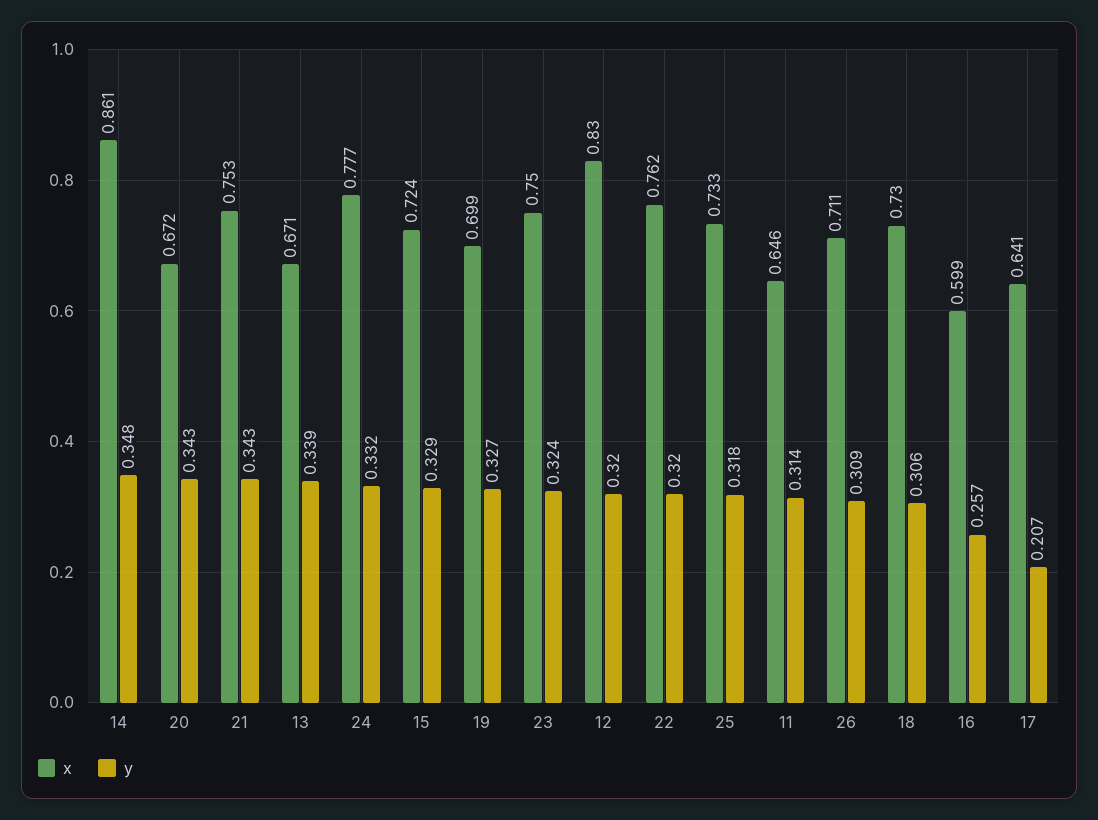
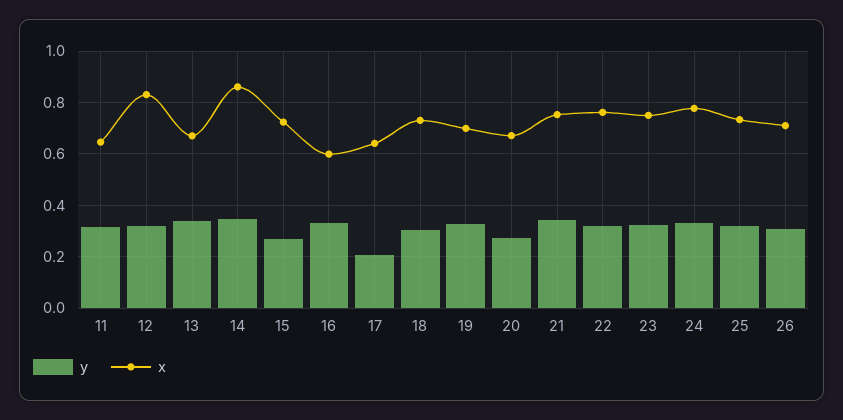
y, 20: 0.343 -> 0.275
y, 15: 0.329 -> 0.275
y, 16: 0.257 -> 0.325

